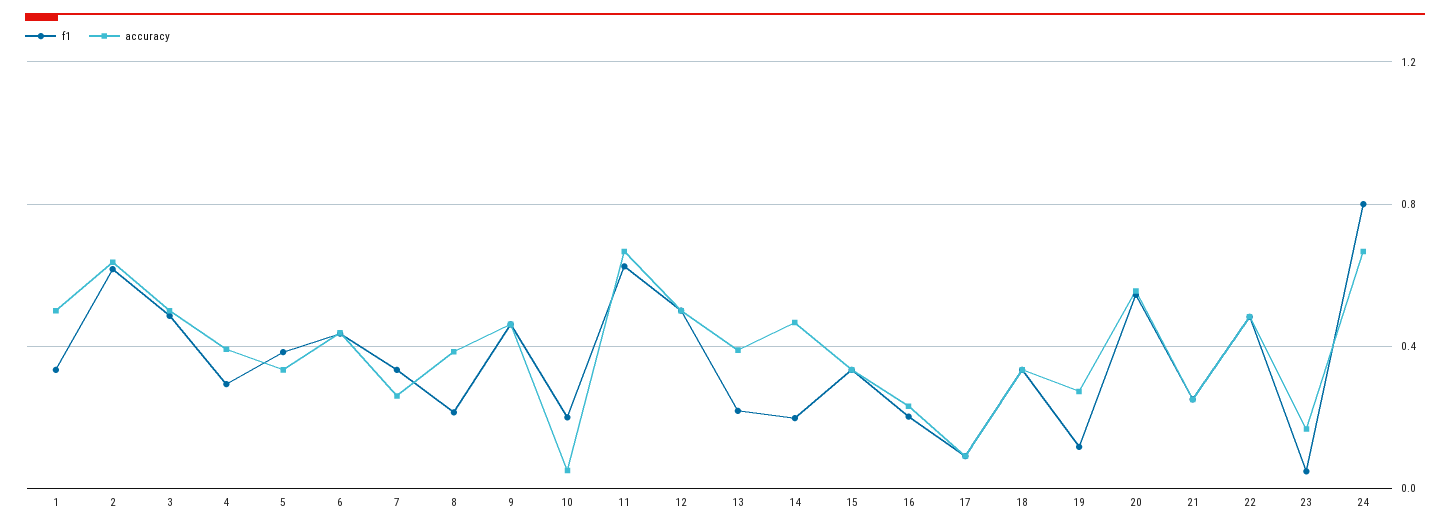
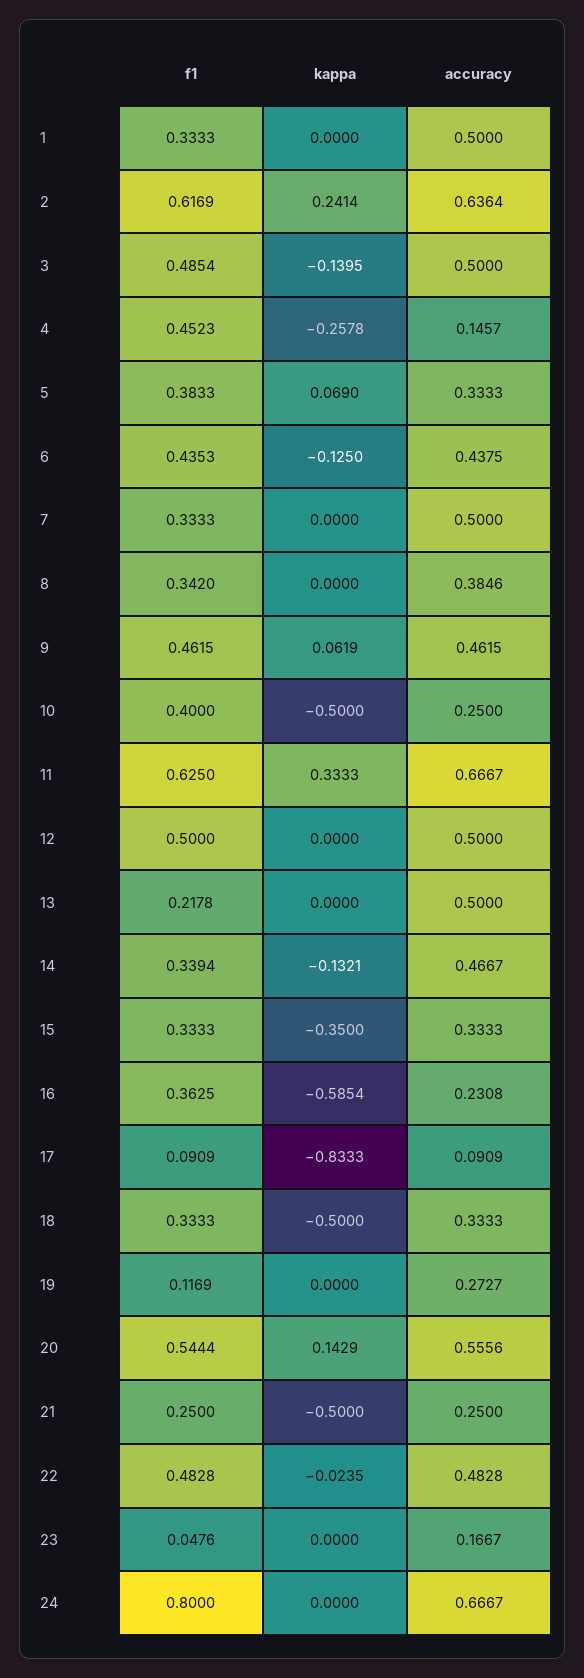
f1, 4: 0.3 -> 0.4523
accuracy, 4: 0.4 -> 0.1457
accuracy, 7: 0.25 -> 0.5
f1, 8: 0.2 -> 0.342
f1, 10: 0.2 -> 0.4
accuracy, 10: 0.05 -> 0.25
accuracy, 13: 0.4 -> 0.5
f1, 14: 0.2 -> 0.3394
f1, 16: 0.2 -> 0.3625
kappa, 1: none -> 0
kappa, 2: none -> 0.2414
kappa, 3: none -> -0.1395
kappa, 4: none -> -0.2578
kappa, 5: none -> 0.069
kappa, 6: none -> -0.125
kappa, 7: none -> 0
kappa, 8: none -> 0
kappa, 9: none -> 0.0619
kappa, 10: none -> -0.5
kappa, 11: none -> 0.3333
kappa, 12: none -> 0
kappa, 13: none -> 0
kappa, 14: none -> -0.1321
kappa, 15: none -> -0.35
kappa, 16: none -> -0.5854
kappa, 17: none -> -0.8333
kappa, 18: none -> -0.5
kappa, 19: none -> 0
kappa, 20: none -> 0.1429
kappa, 21: none -> -0.5
kappa, 22: none -> -0.0235
kappa, 23: none -> 0
kappa, 24: none -> 0

